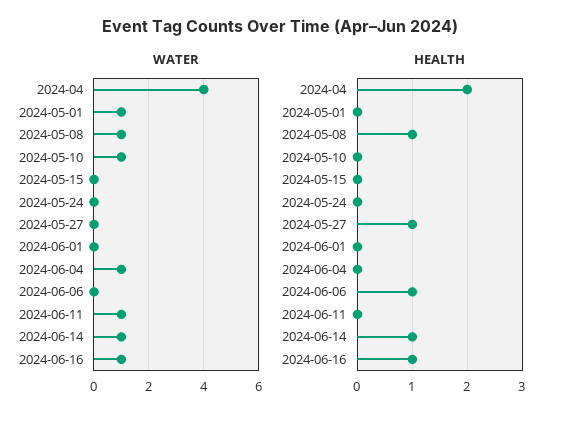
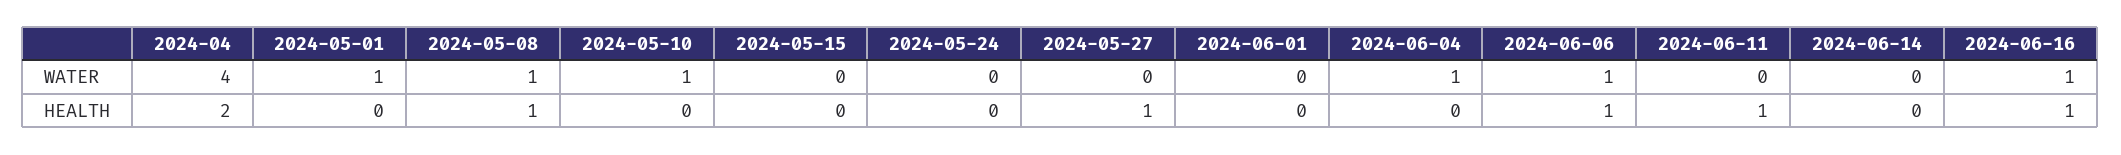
WATER, 2024-06-06: 0 -> 1
WATER, 2024-06-11: 1 -> 0
WATER, 2024-06-14: 1 -> 0
HEALTH, 2024-06-11: 0 -> 1
HEALTH, 2024-06-14: 1 -> 0

